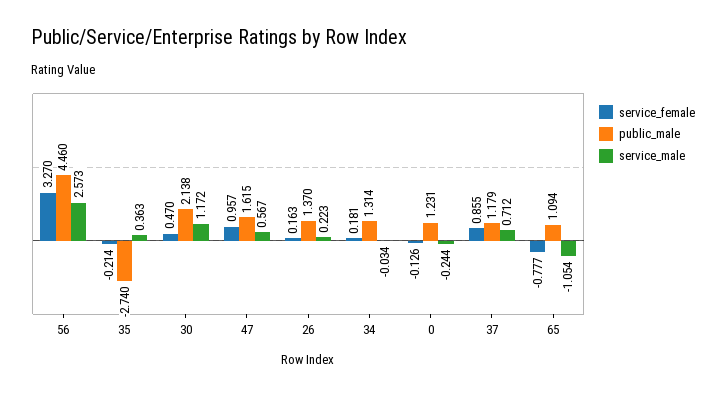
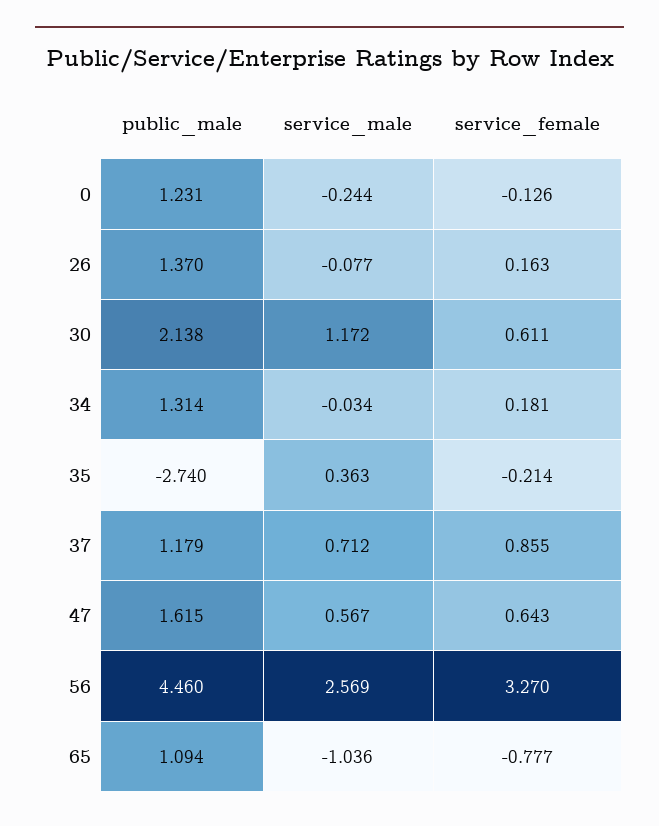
service_male, 56: 2.573 -> 2.569
service_female, 30: 0.47 -> 0.611
service_female, 47: 0.957 -> 0.643
service_male, 26: 0.223 -> -0.077
service_male, 65: -1.054 -> -1.036

